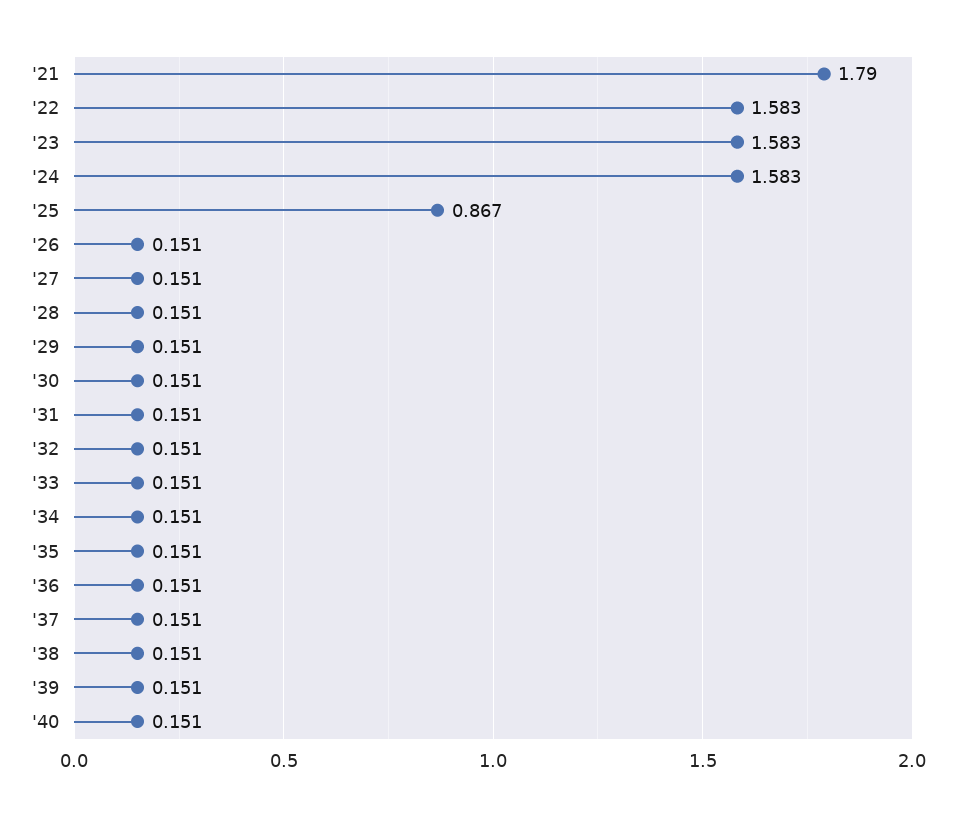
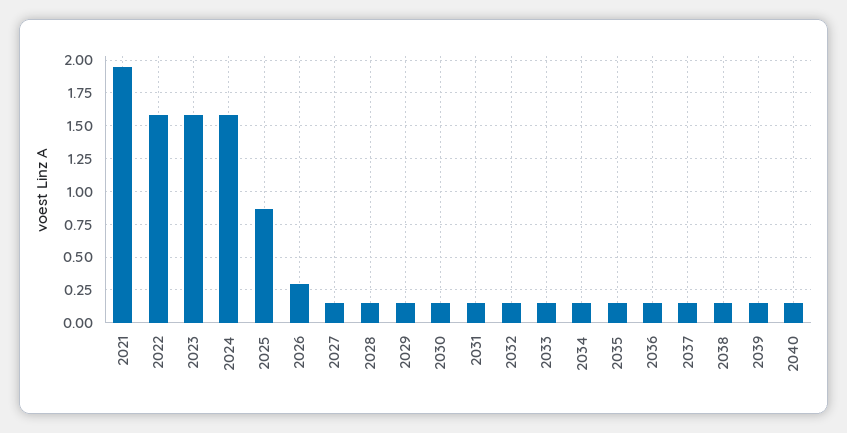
'21: 1.79 -> 1.95
'26: 0.151 -> 0.3

